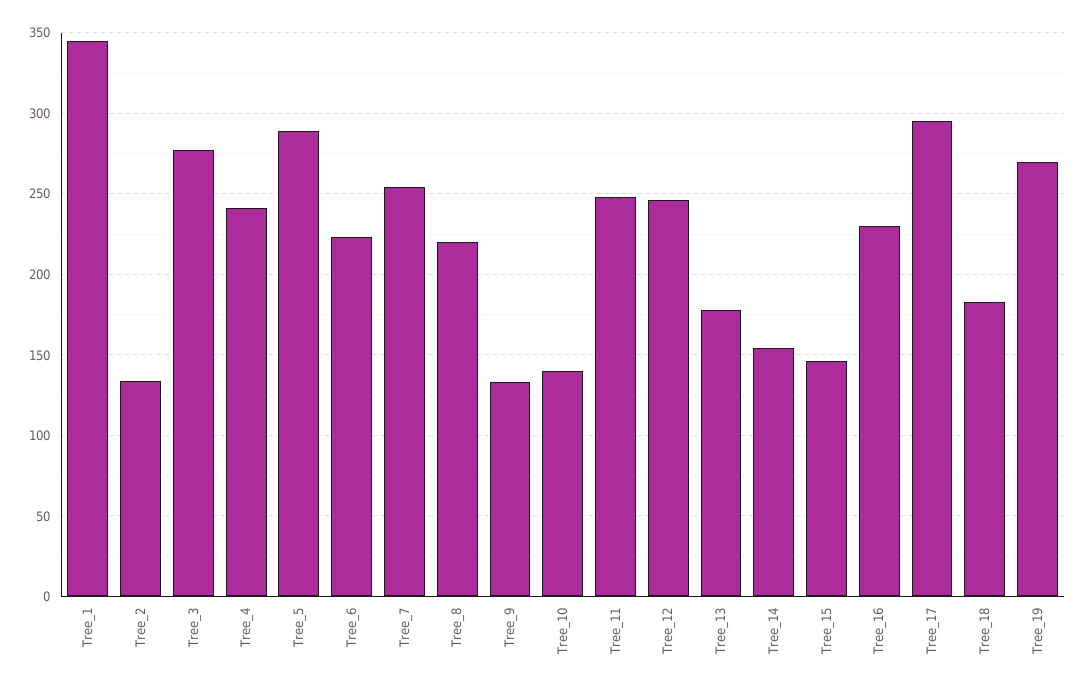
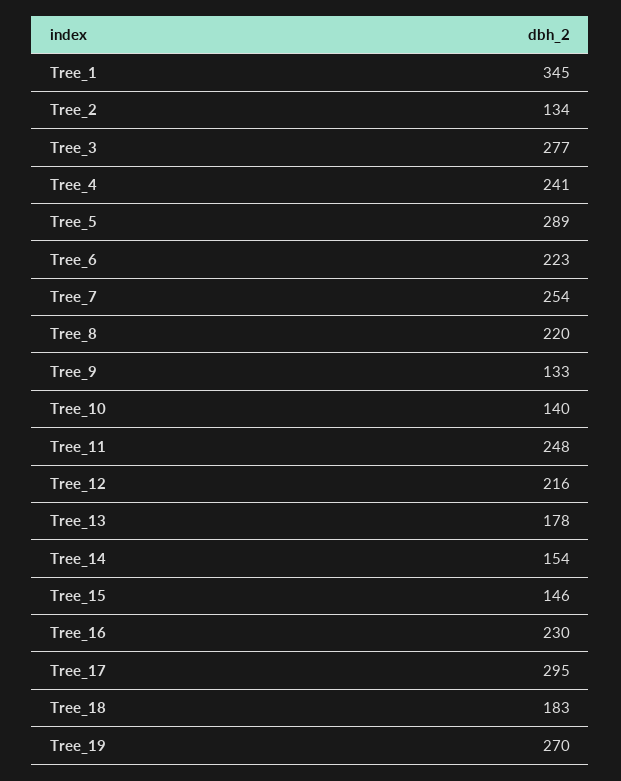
Tree_12: 245 -> 216

